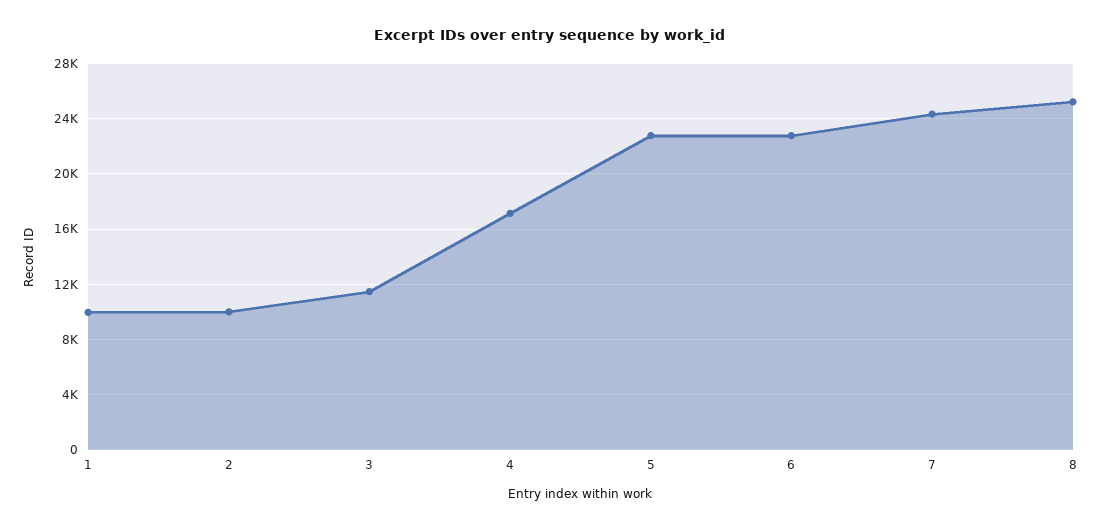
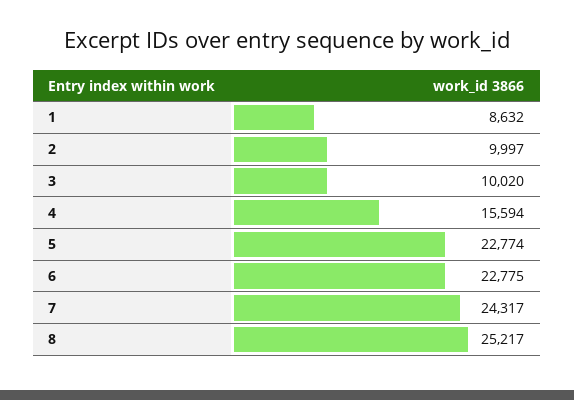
1: 10000 -> 8632
3: 11500 -> 10020
4: 17000 -> 15594

